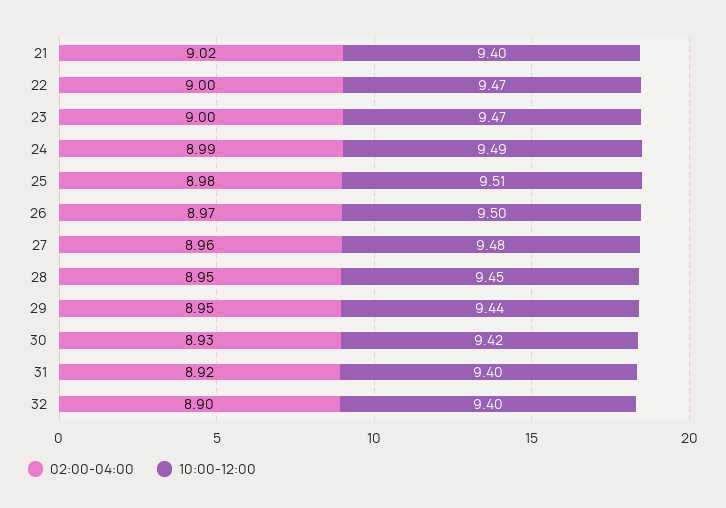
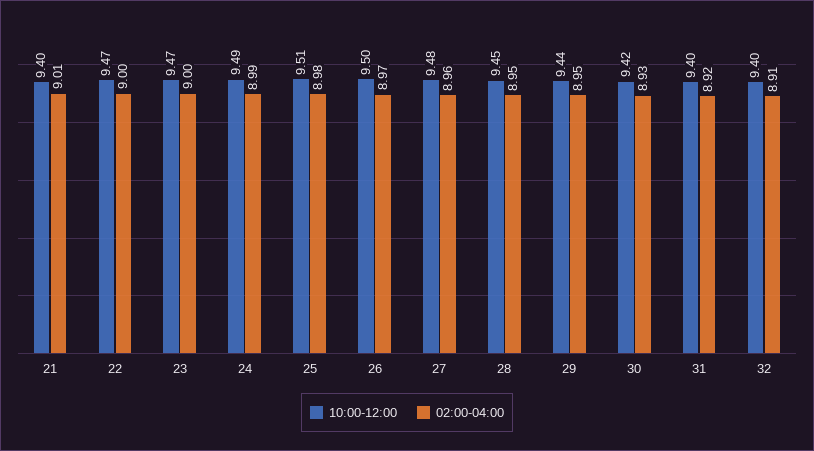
02:00-04:00, 21: 9.02 -> 9.01
02:00-04:00, 32: 8.9 -> 8.91

